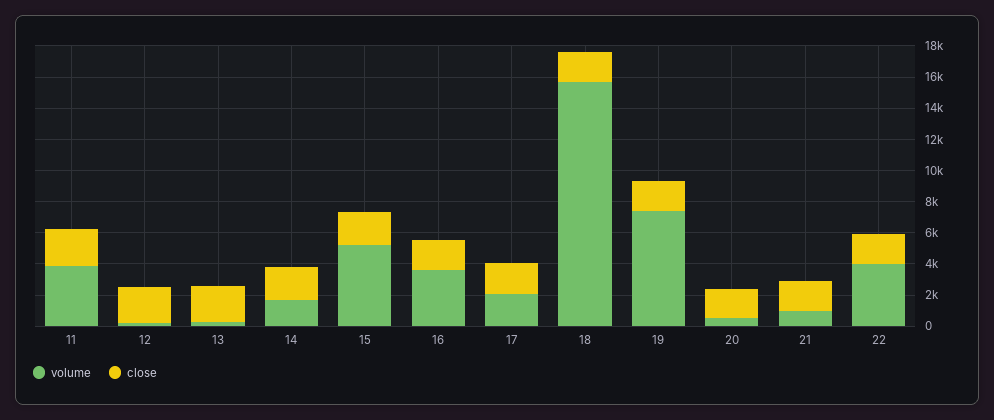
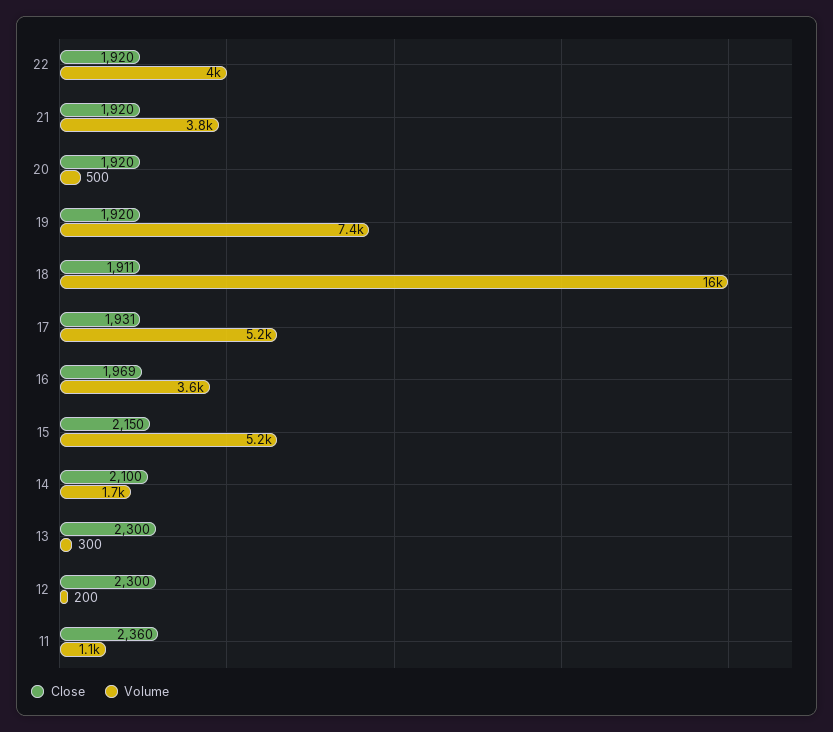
volume, 11: 4000 -> 1100
volume, 17: 2000 -> 5200
volume, 21: 1000 -> 3800

